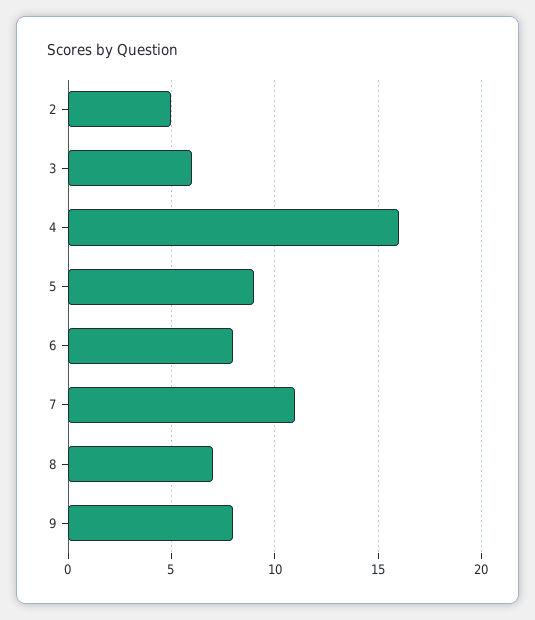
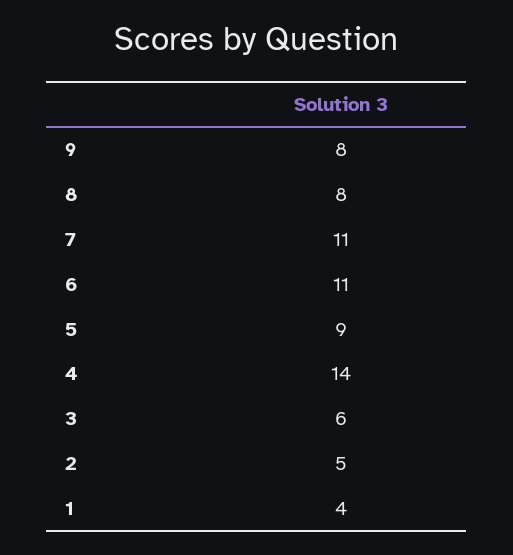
4: 16 -> 14
6: 8 -> 11
8: 7 -> 8
1: none -> 4

